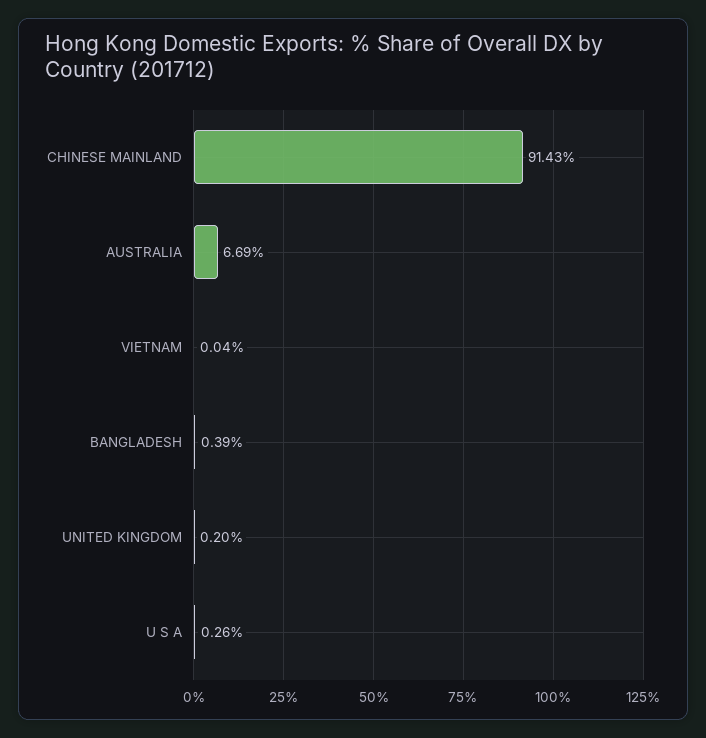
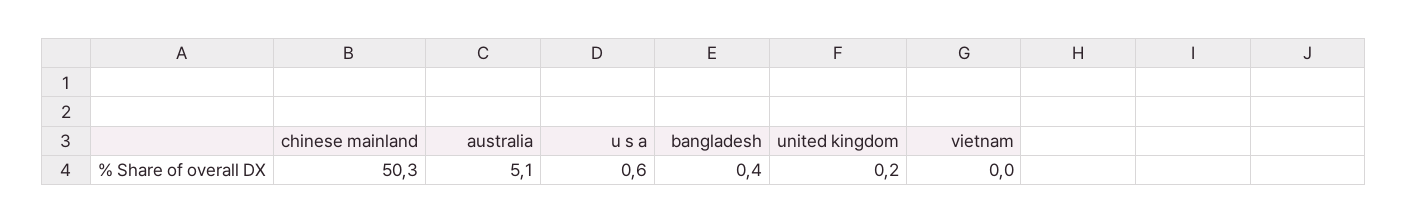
CHINESE MAINLAND: 91.43 -> 50.3
AUSTRALIA: 6.69 -> 5.1
U S A: 0.26 -> 0.6

